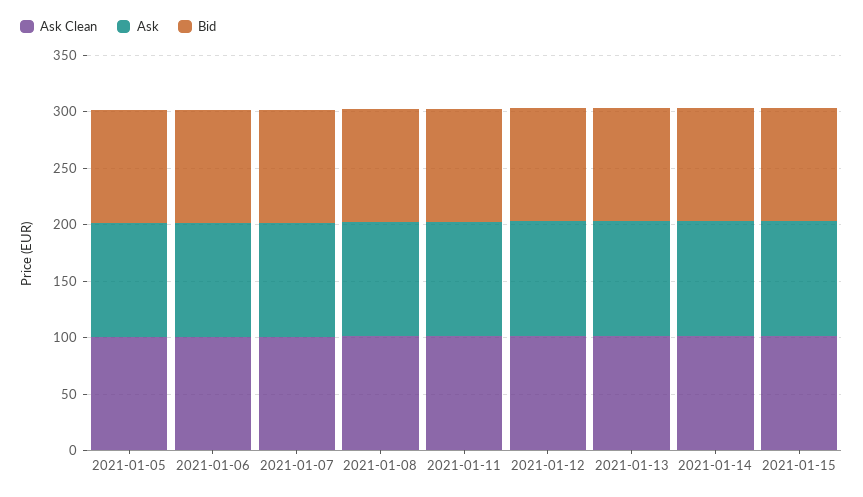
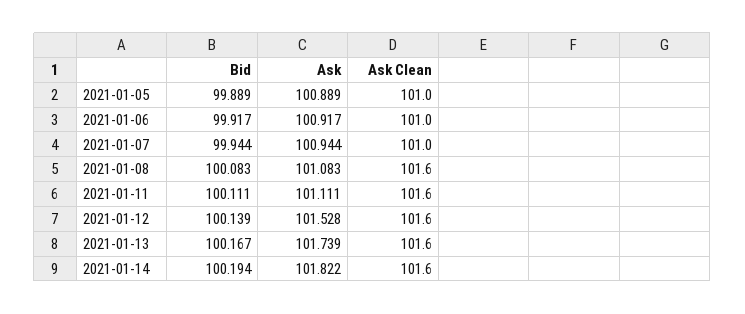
Ask Clean, 2021-01-15: 100 -> none
Ask, 2021-01-15: 100 -> none
Bid, 2021-01-15: 100 -> none

